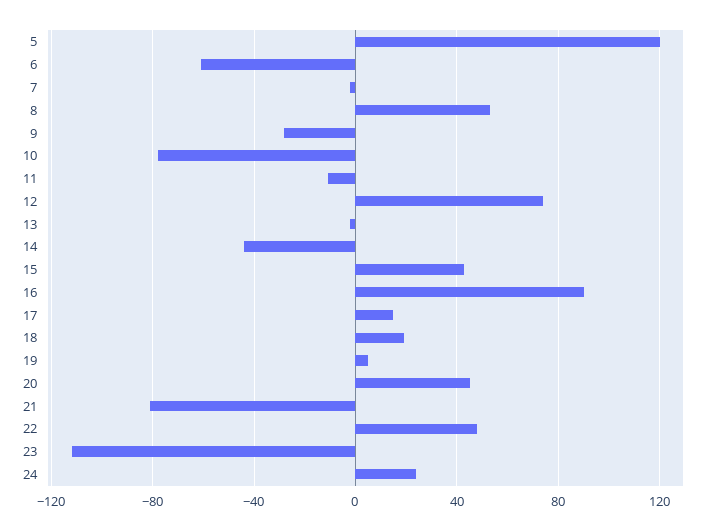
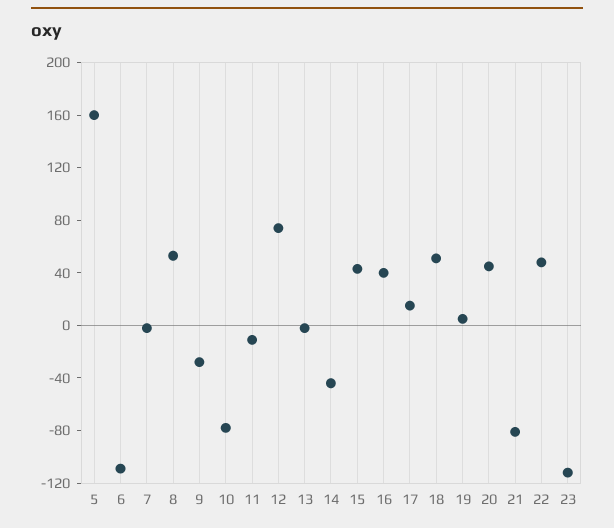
5: 120 -> 160
6: -60 -> -110
16: 90 -> 40
18: 20 -> 50
24: 25 -> none

